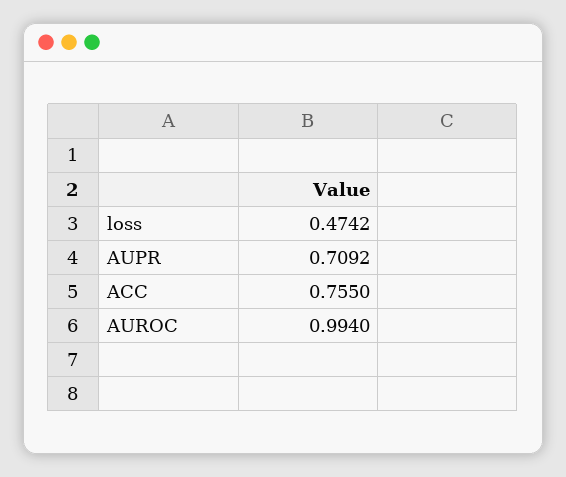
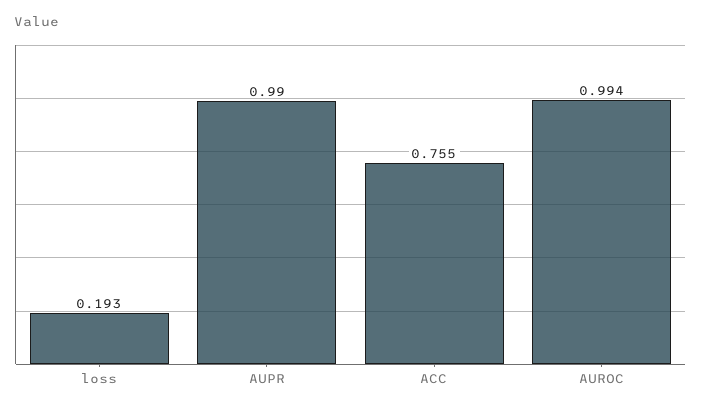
loss: 0.4742 -> 0.193
AUPR: 0.7092 -> 0.99

